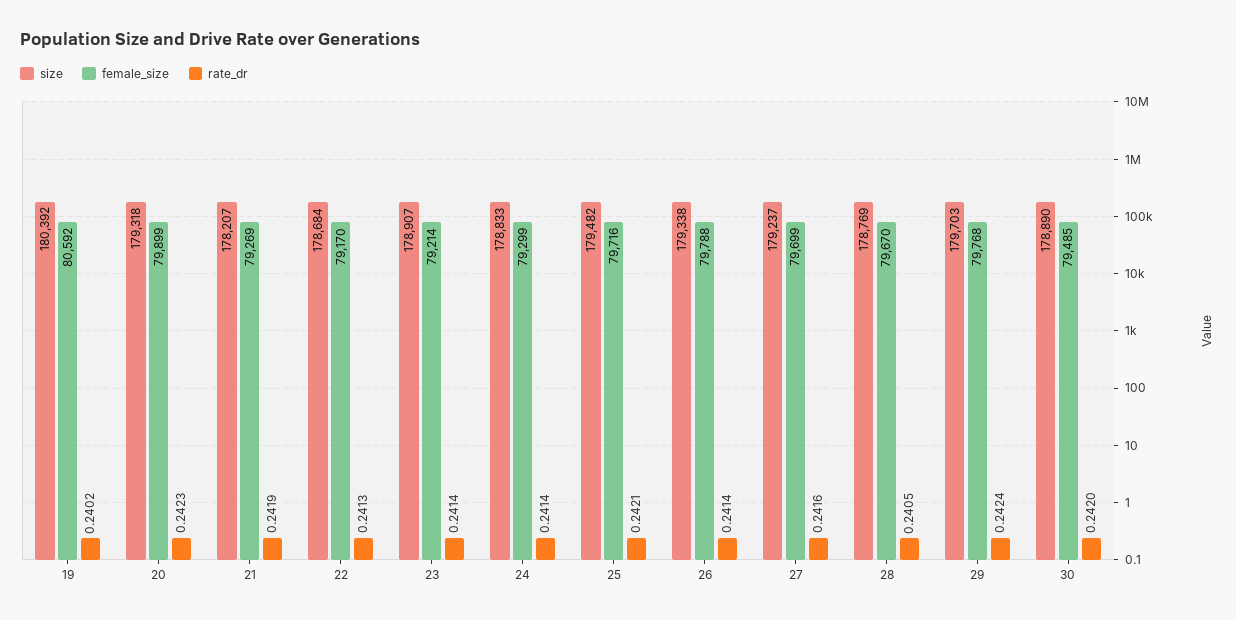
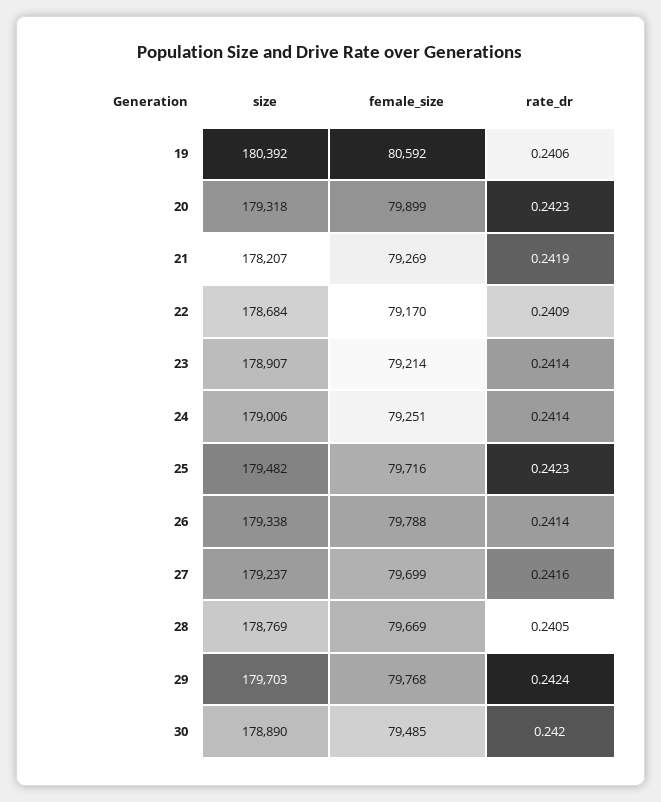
rate_dr, 19: 0.2402 -> 0.2406
rate_dr, 22: 0.2413 -> 0.2409
size, 24: 178833 -> 179006
female_size, 24: 79299 -> 79251
rate_dr, 25: 0.2421 -> 0.2423
female_size, 28: 79670 -> 79669

